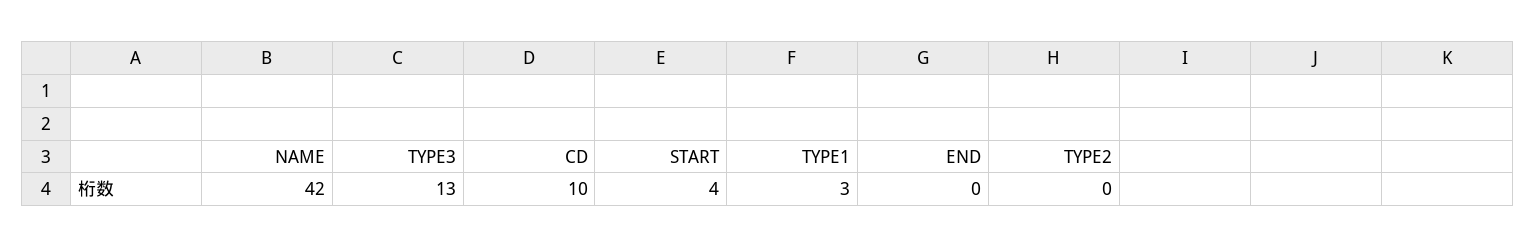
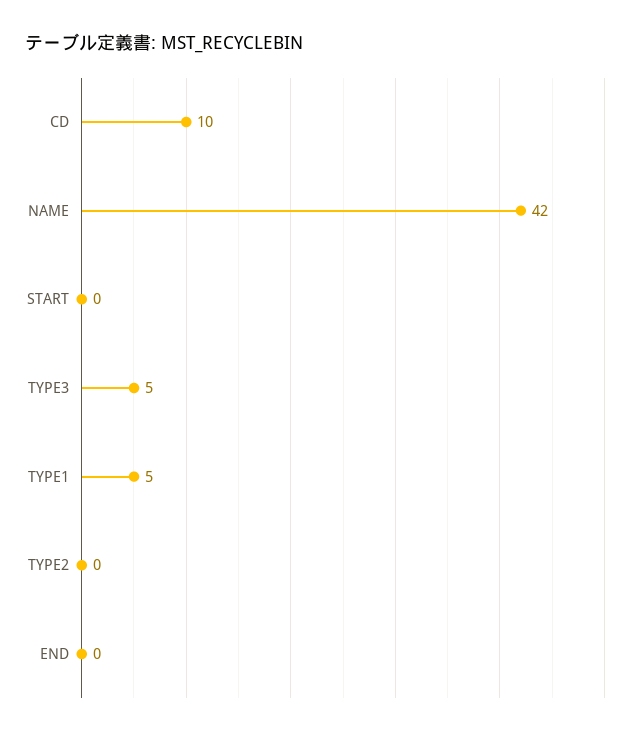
TYPE3: 13 -> 5
START: 4 -> 0
TYPE1: 3 -> 5

